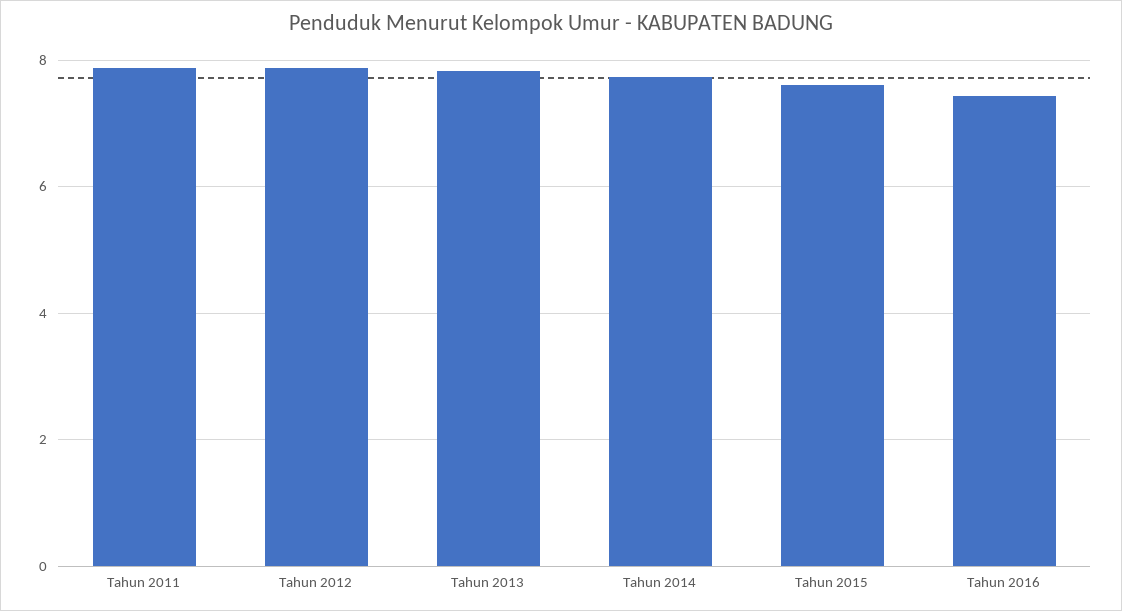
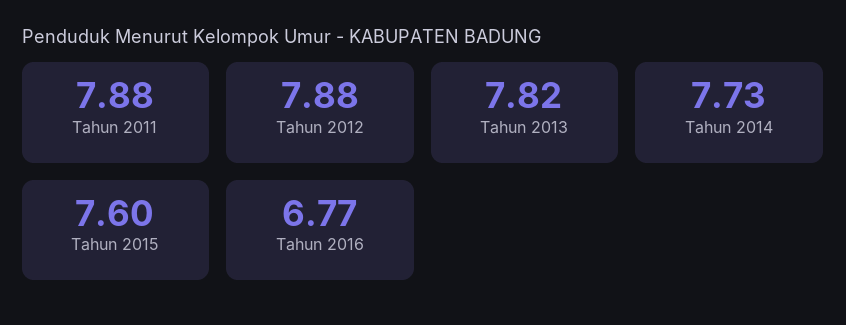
Tahun 2016: 7.4 -> 6.77

